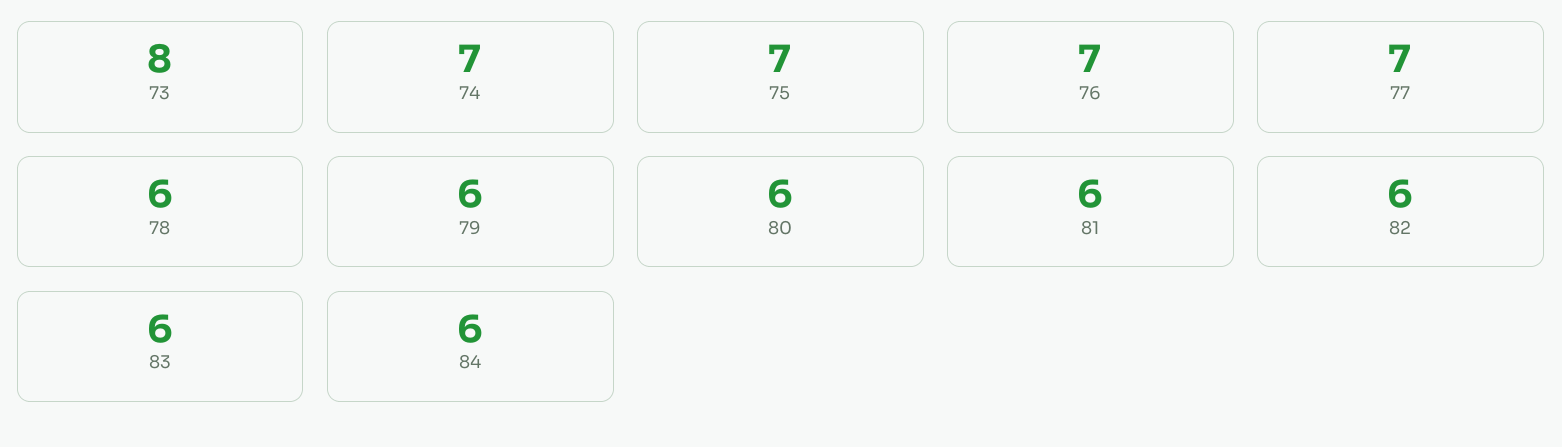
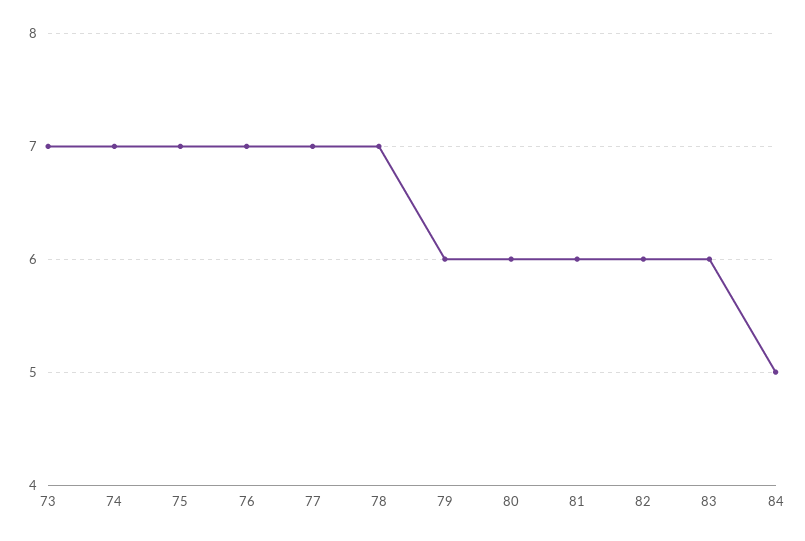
73: 8 -> 7
78: 6 -> 7
84: 6 -> 5

